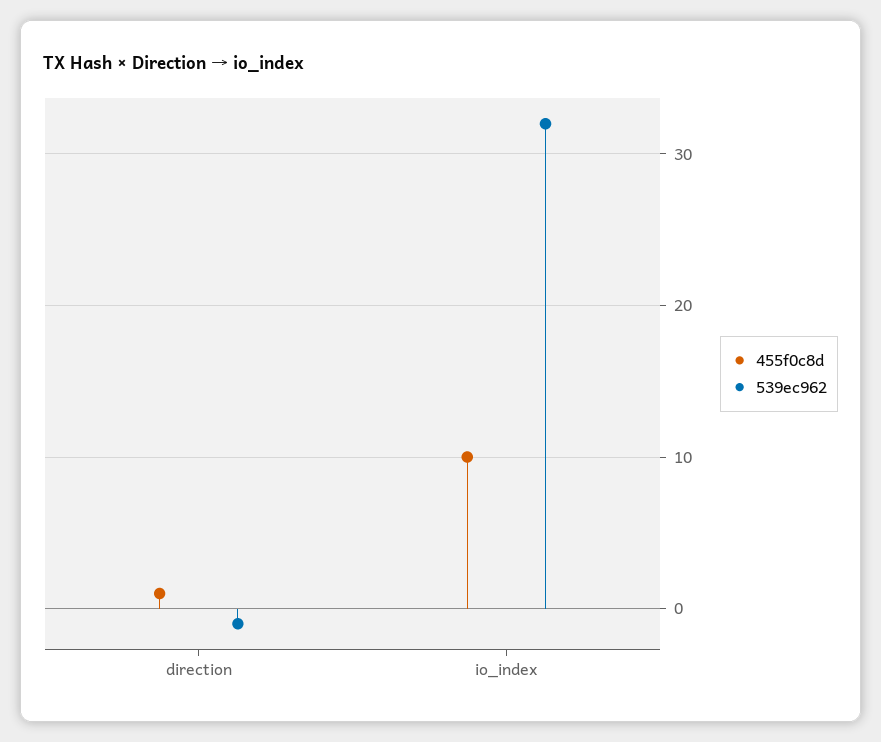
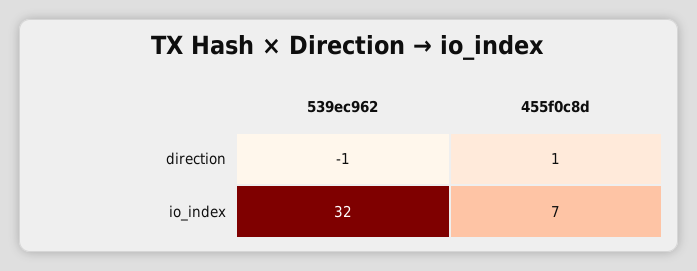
455f0c8d, io_index: 10 -> 7

